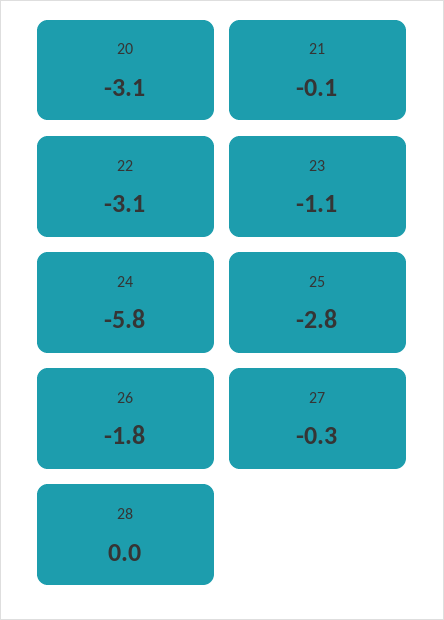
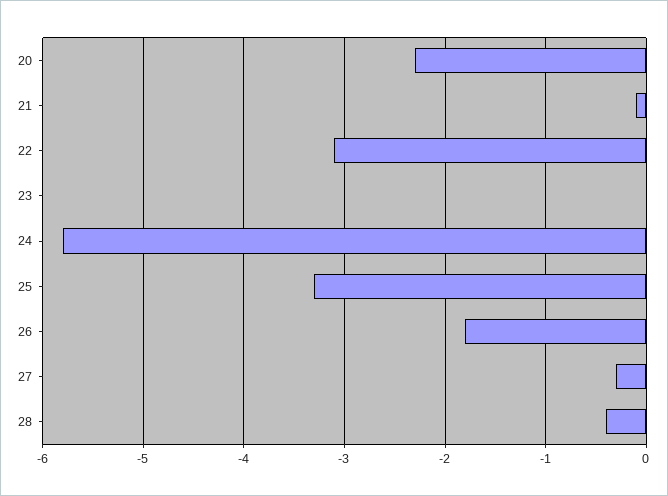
20: -3.1 -> -2.3
23: -1.1 -> 0
25: -2.8 -> -3.3
28: 0 -> -0.4

